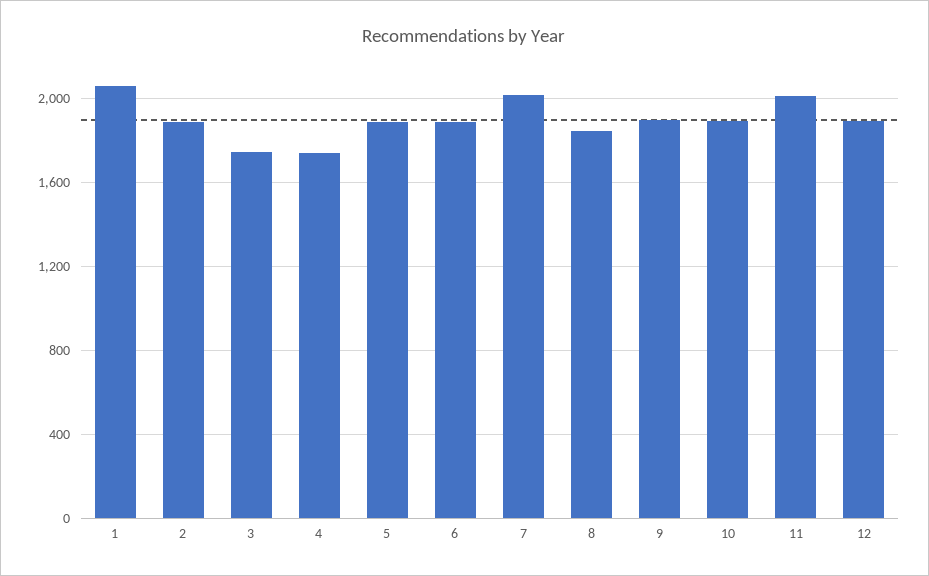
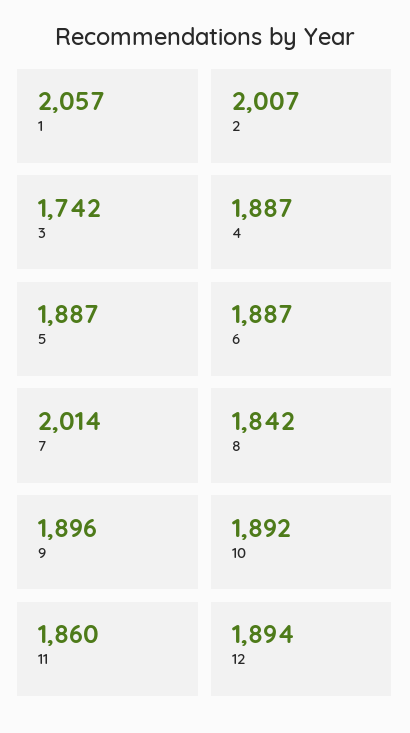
2: 1900 -> 2007
4: 1750 -> 1887
11: 2000 -> 1860

